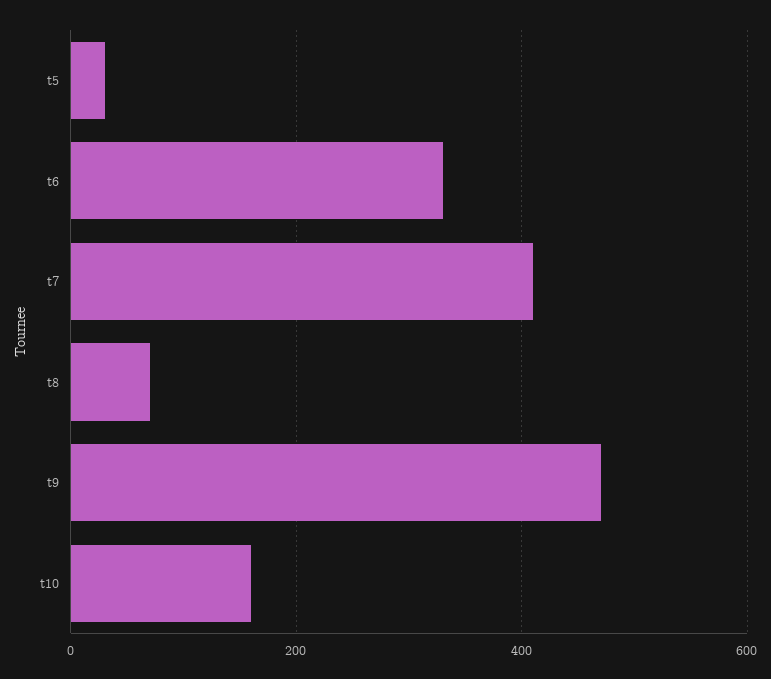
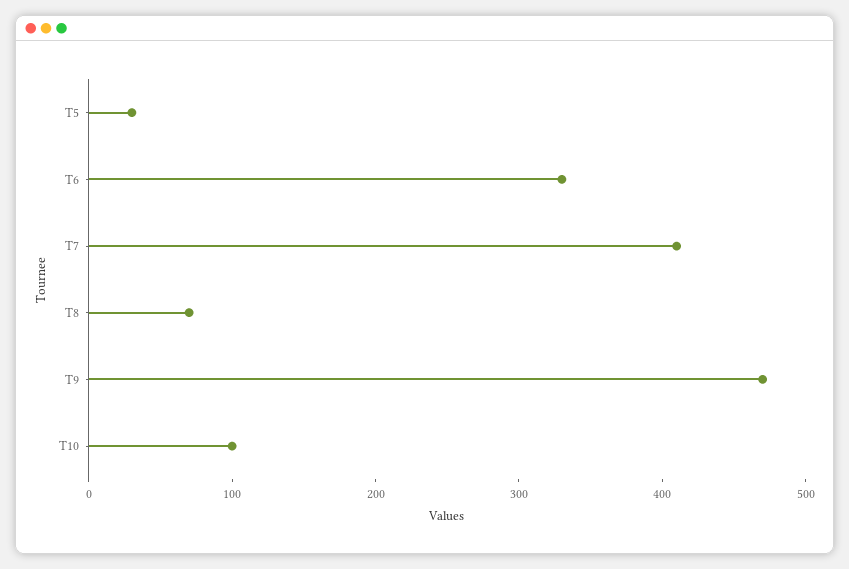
t10: 160 -> 100

